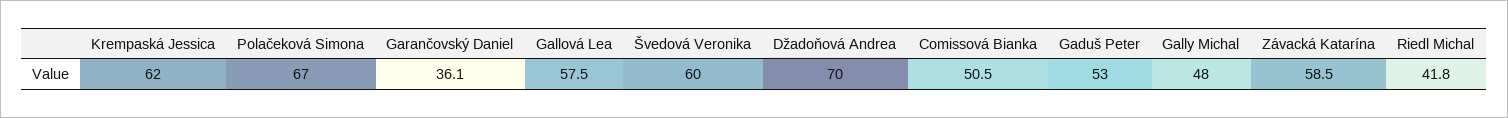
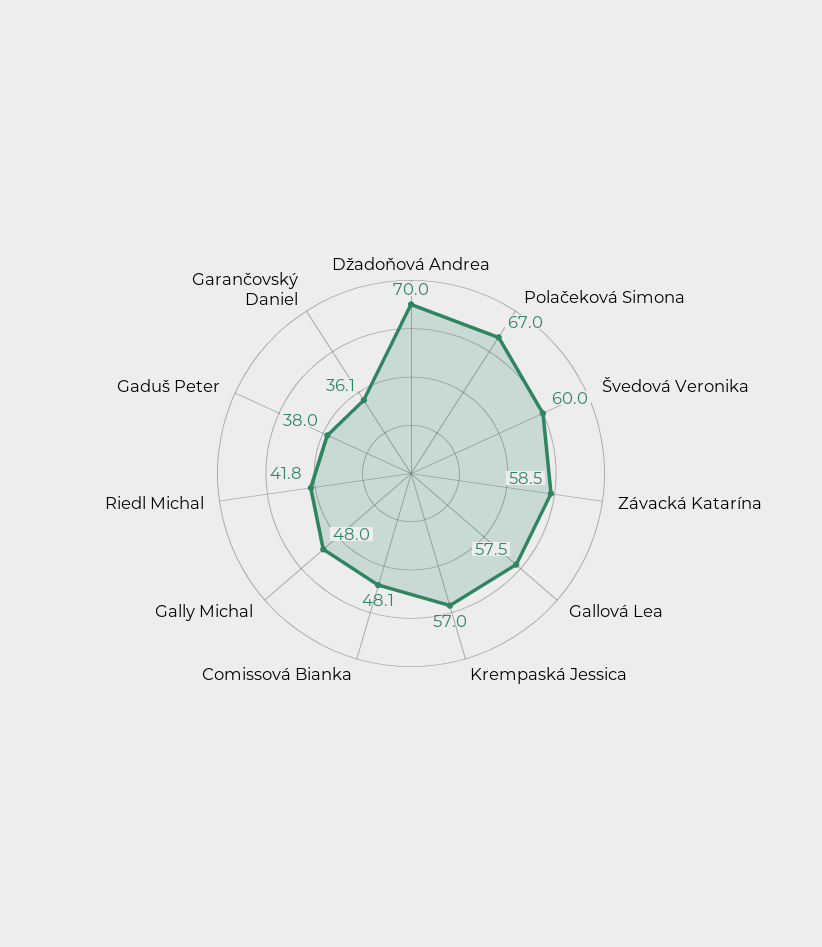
Krempaská Jessica: 62 -> 57
Comissová Bianka: 50.5 -> 48.1
Gaduš Peter: 53 -> 38

